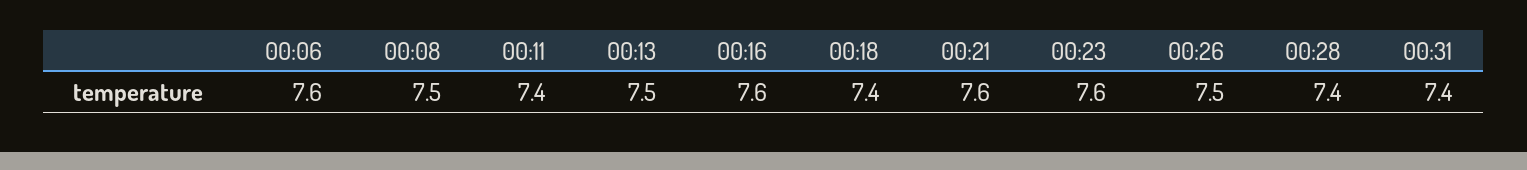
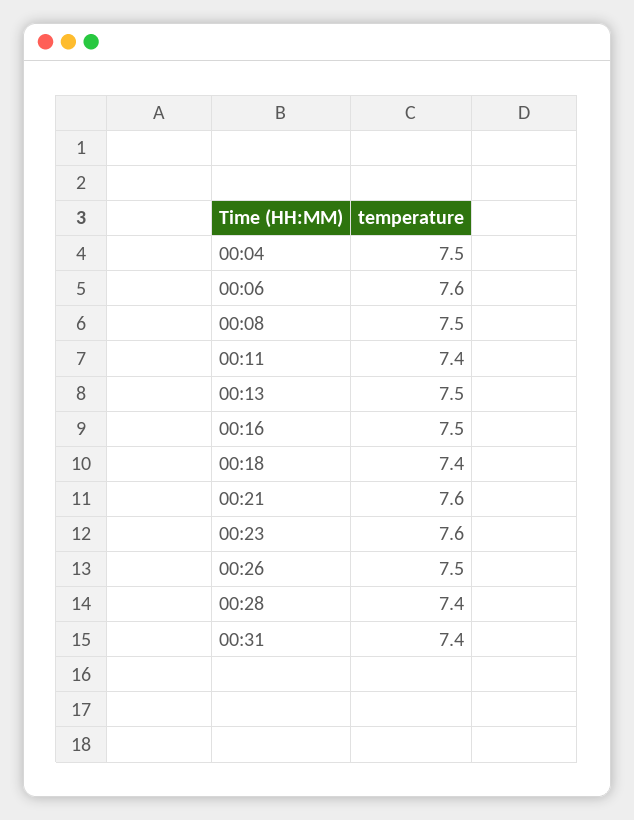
00:16: 7.6 -> 7.5
00:04: none -> 7.5

